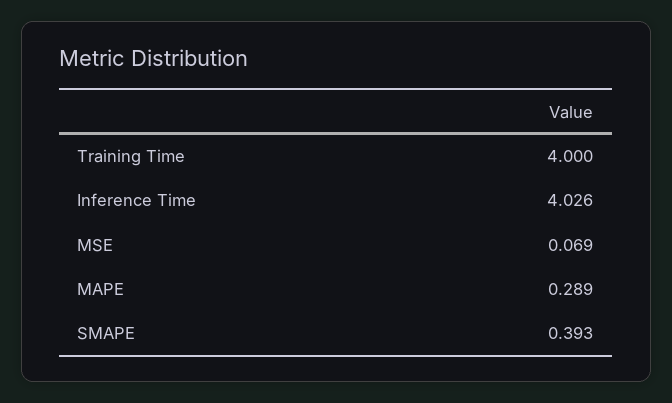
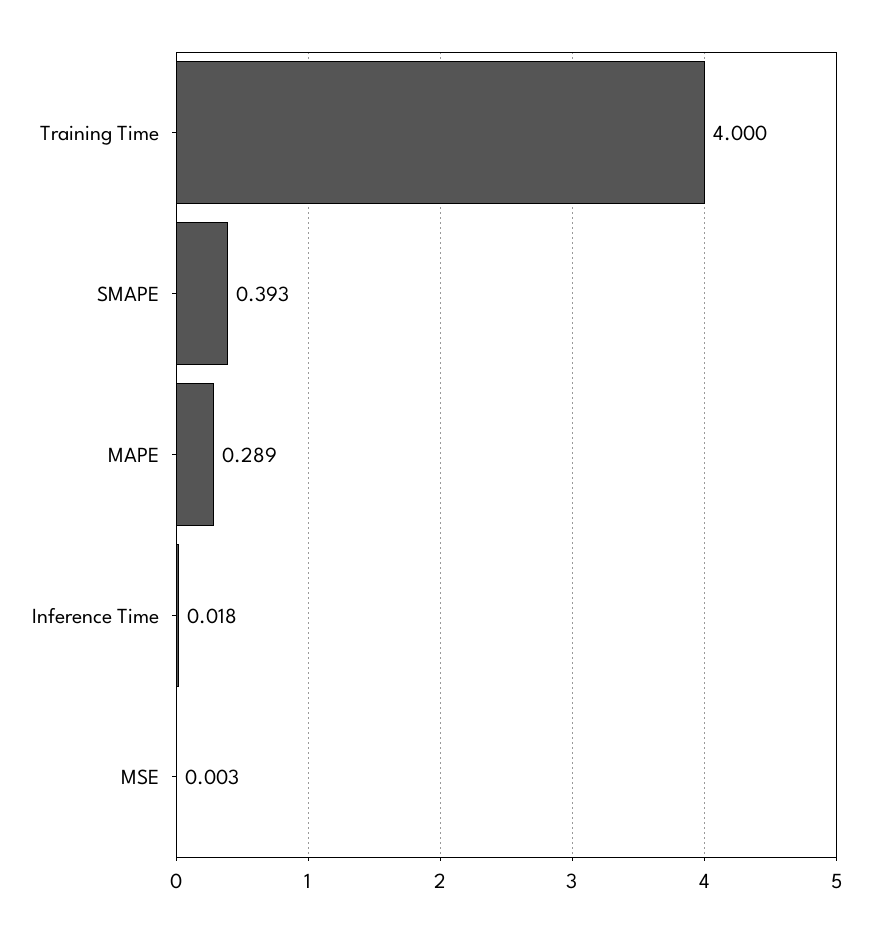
Inference Time: 4.026 -> 0.018
MSE: 0.069 -> 0.003

